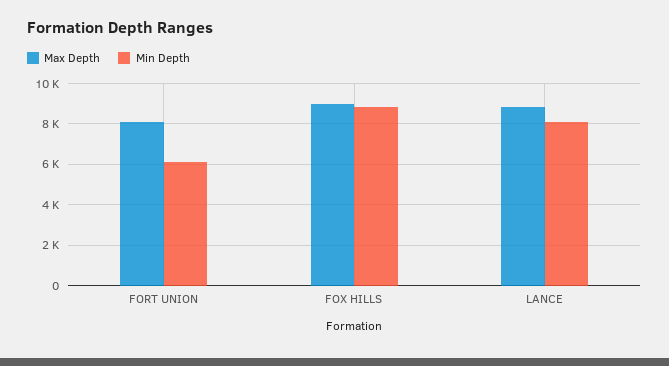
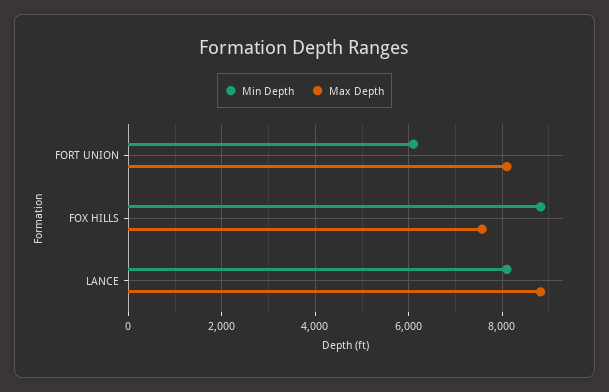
Max Depth, FOX HILLS: 9000 -> 7600

